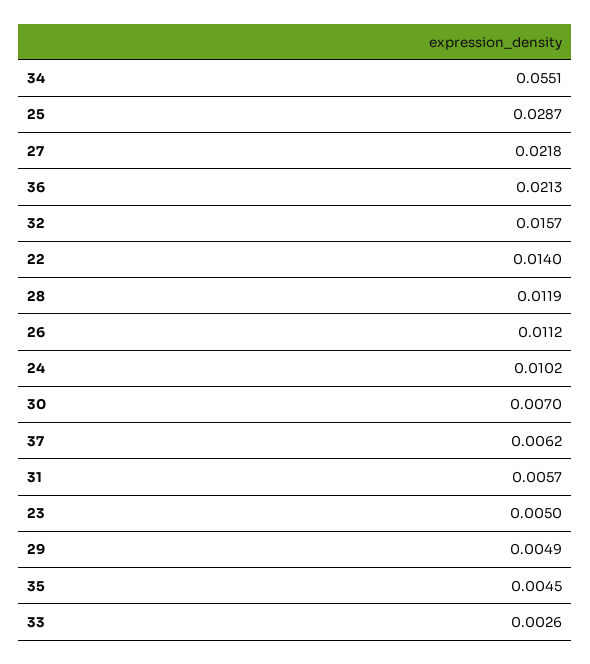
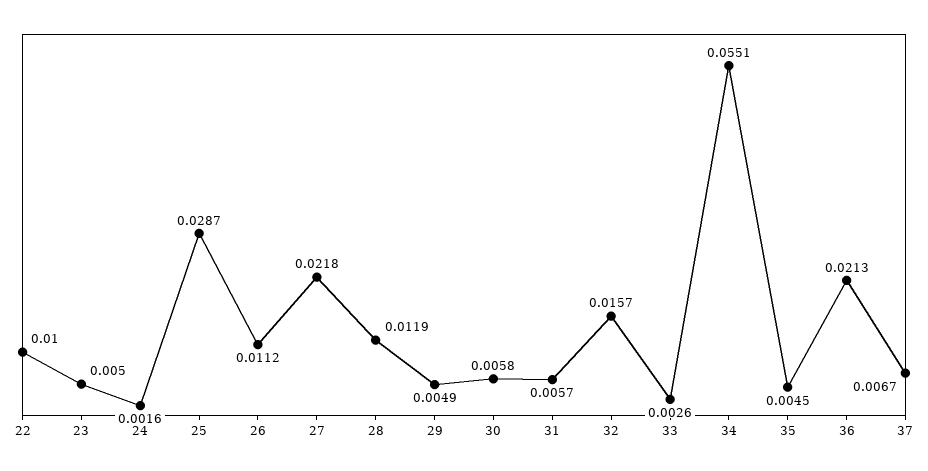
22: 0.014 -> 0.01
24: 0.0102 -> 0.0016
30: 0.007 -> 0.0058
37: 0.0062 -> 0.0067

